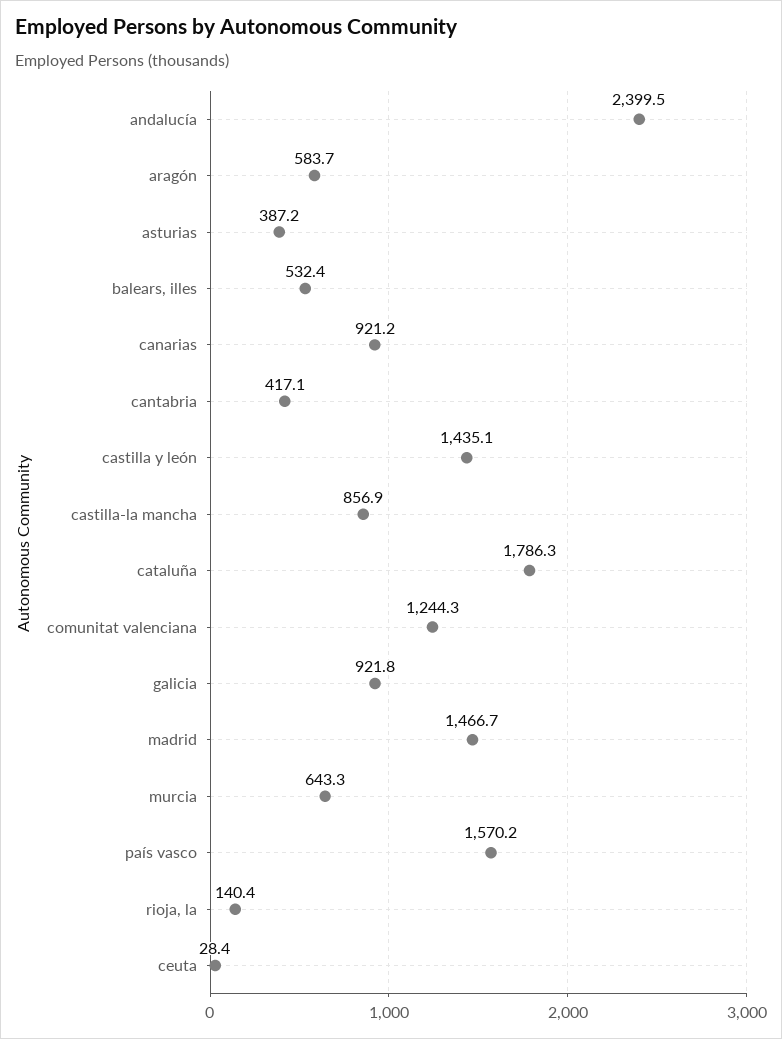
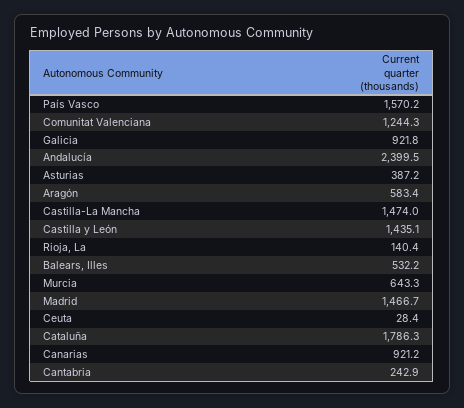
aragón: 583.7 -> 583.4
balears, illes: 532.4 -> 532.2
cantabria: 417.1 -> 242.9
castilla-la mancha: 856.9 -> 1474

